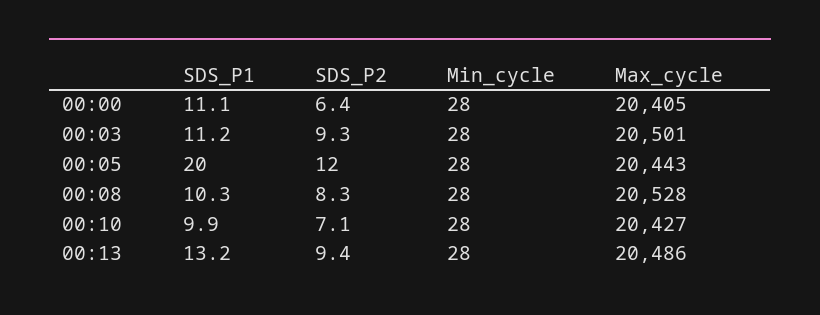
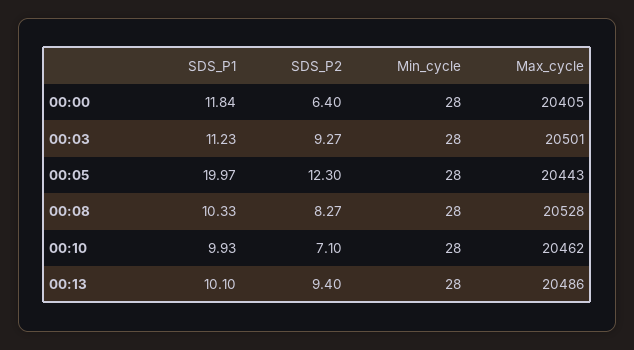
SDS_P1, 00:00: 11.1 -> 11.84
SDS_P2, 00:05: 12 -> 12.3
Max_cycle, 00:10: 20427 -> 20462
SDS_P1, 00:13: 13.2 -> 10.1

